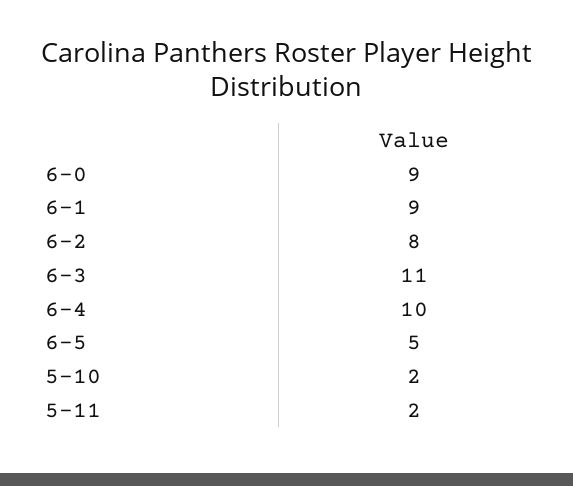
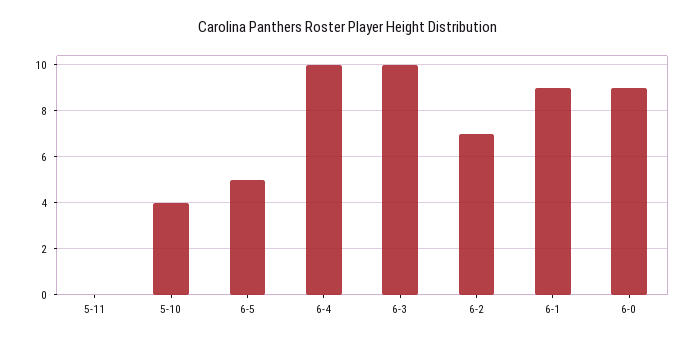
6-2: 8 -> 7
6-3: 11 -> 10
5-10: 2 -> 4
5-11: 2 -> 0

